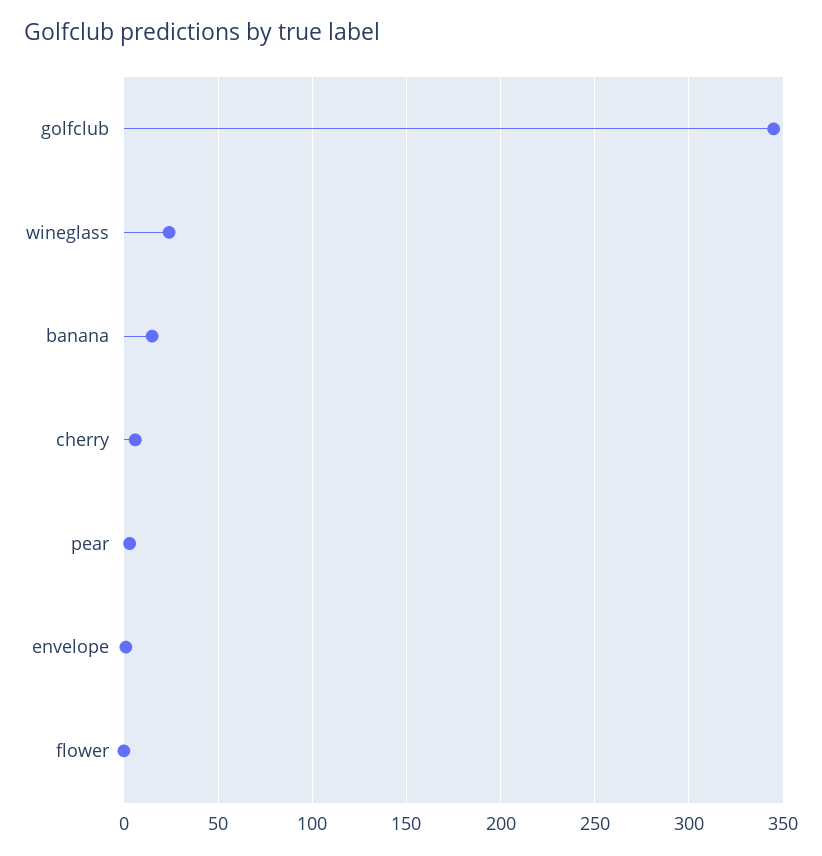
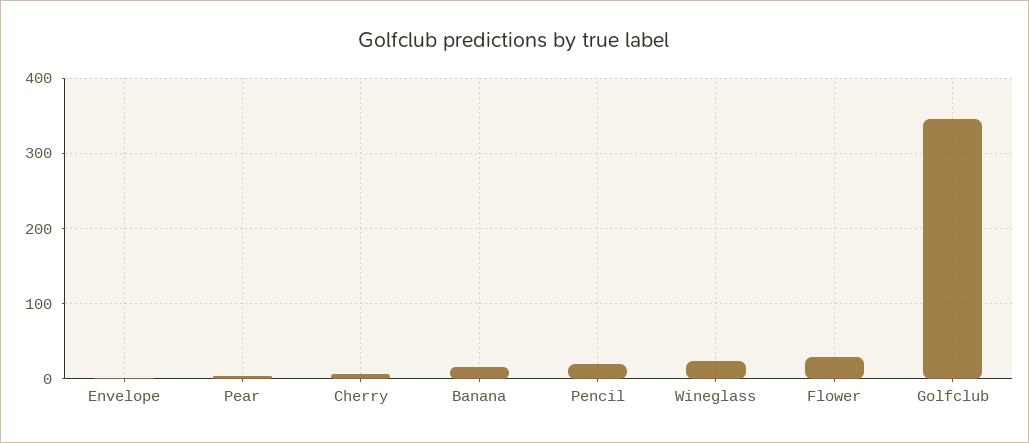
flower: 0 -> 30
Pencil: none -> 20

